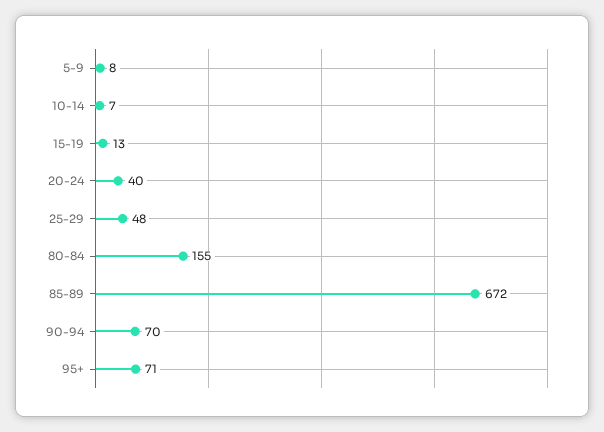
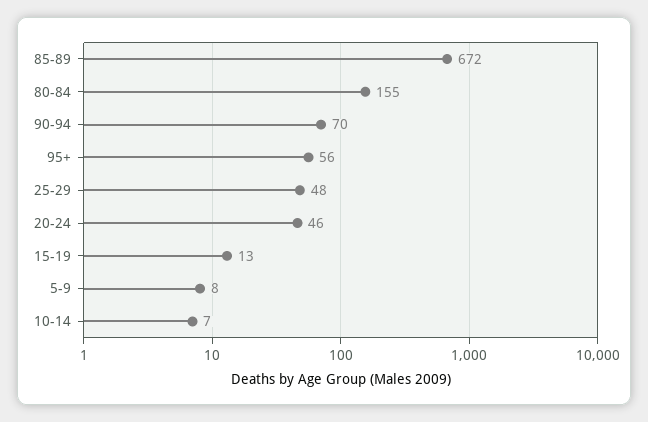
20-24: 40 -> 46
95+: 71 -> 56

